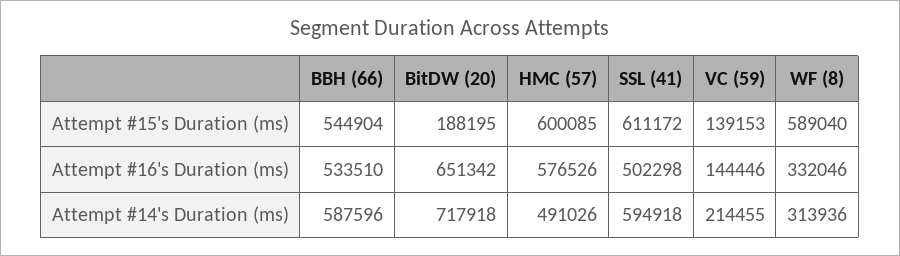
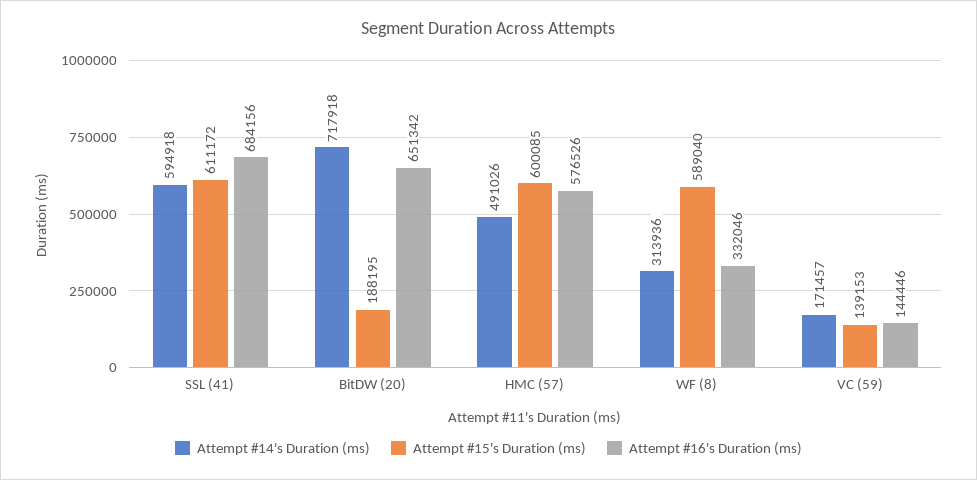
Attempt #15's Duration (ms), BBH (66): 544904 -> none
Attempt #16's Duration (ms), BBH (66): 533510 -> none
Attempt #16's Duration (ms), SSL (41): 502298 -> 684156
Attempt #14's Duration (ms), BBH (66): 587596 -> none
Attempt #14's Duration (ms), VC (59): 214455 -> 171457

